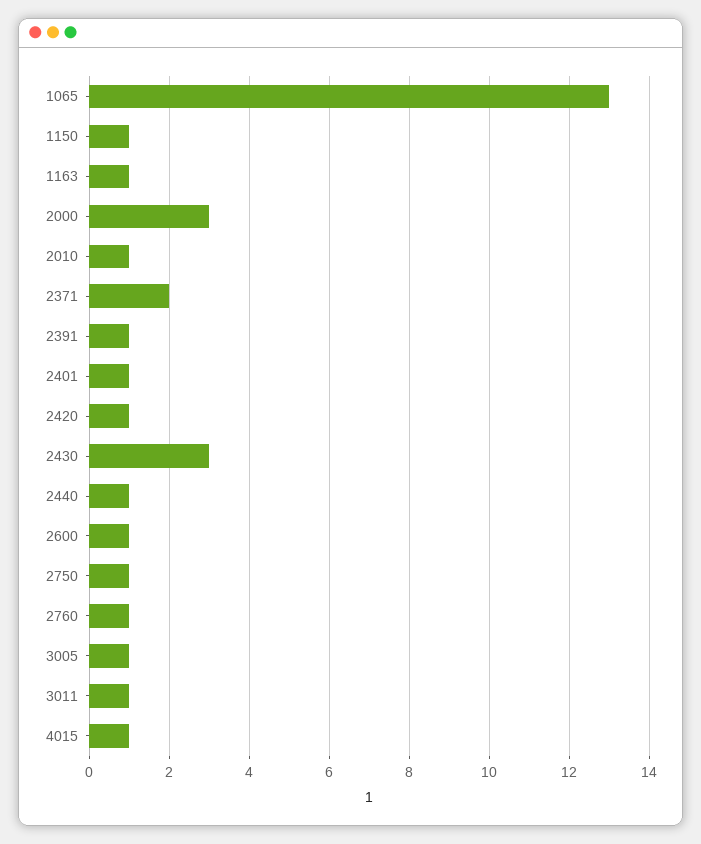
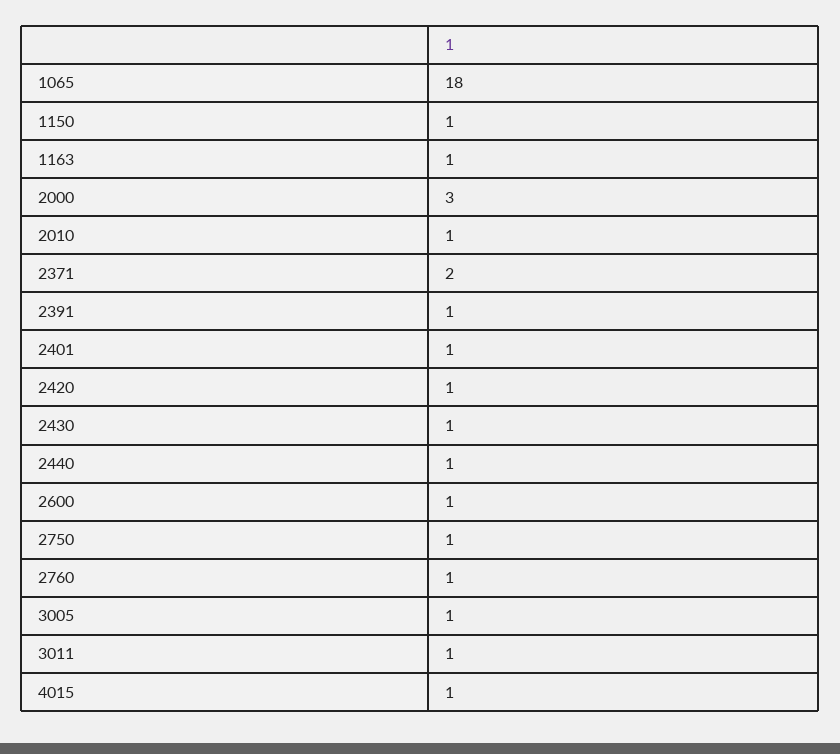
1065: 13 -> 18
2430: 3 -> 1

